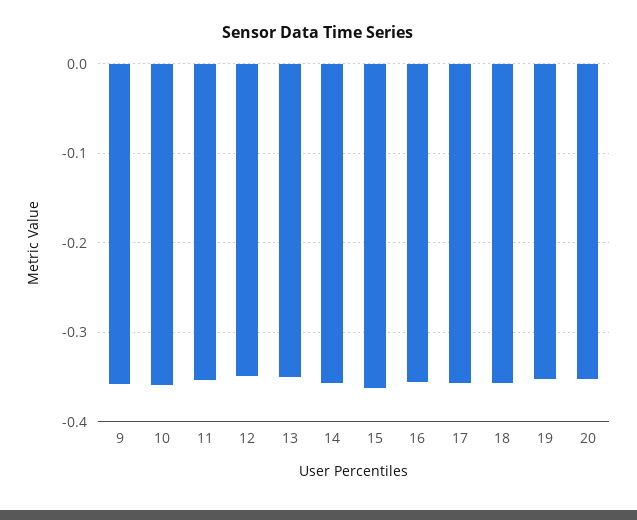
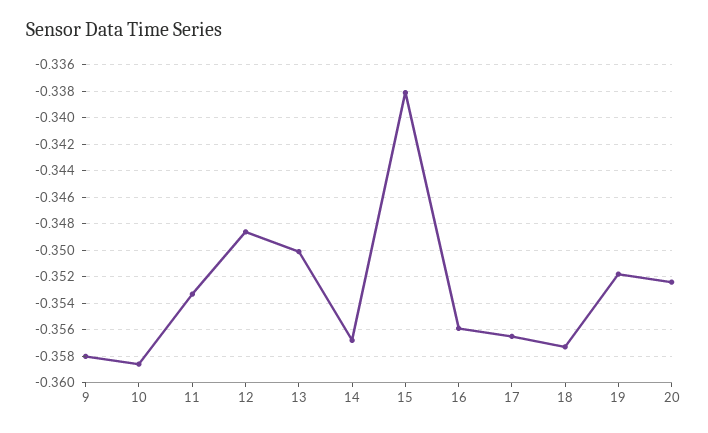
15: -0.36 -> -0.338

